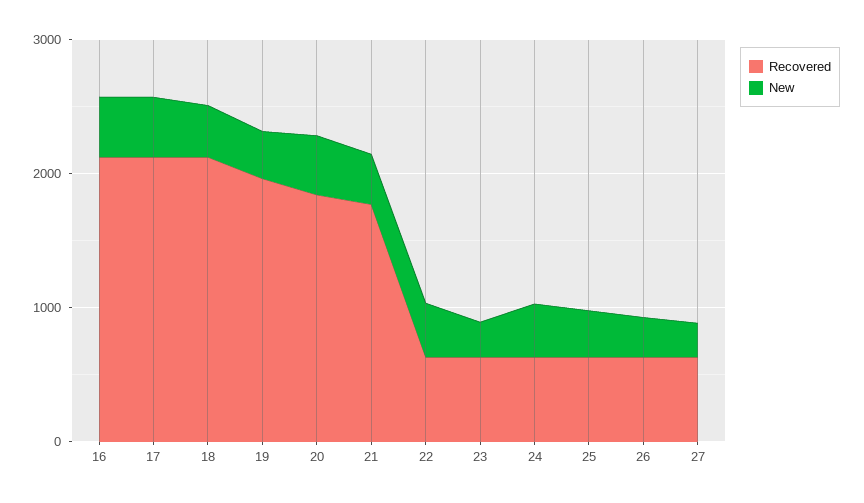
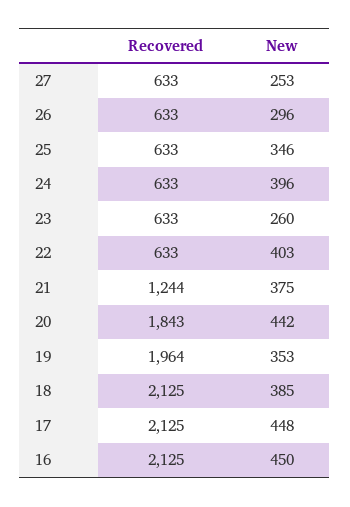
Recovered, 21: 1800 -> 1244

